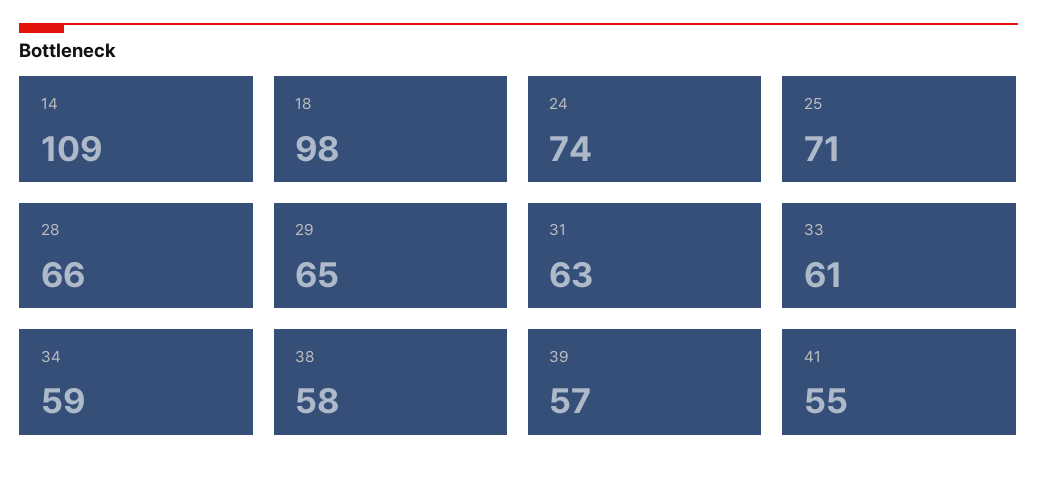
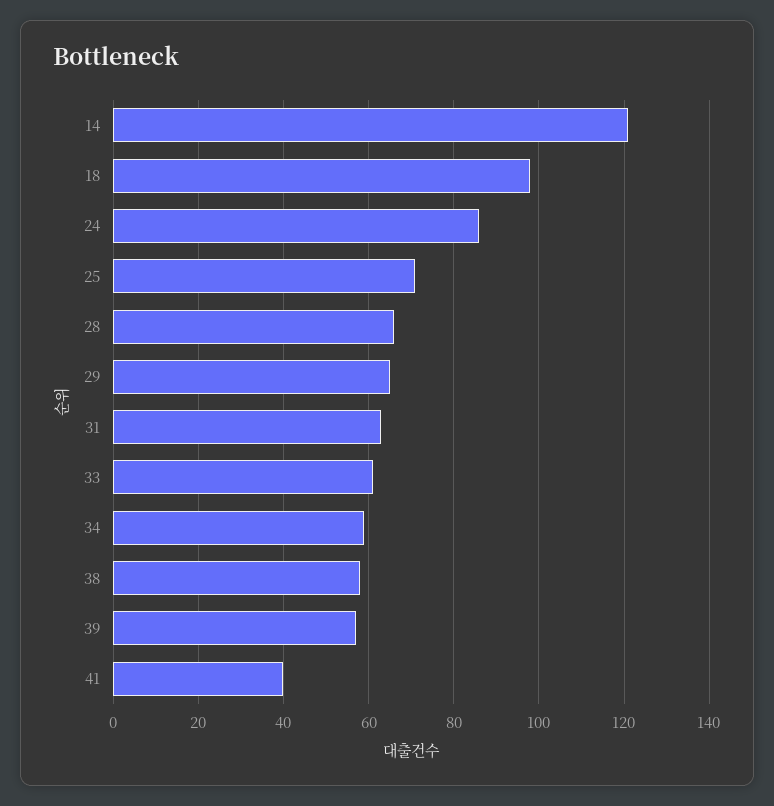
14: 109 -> 120
24: 74 -> 85
41: 55 -> 40

